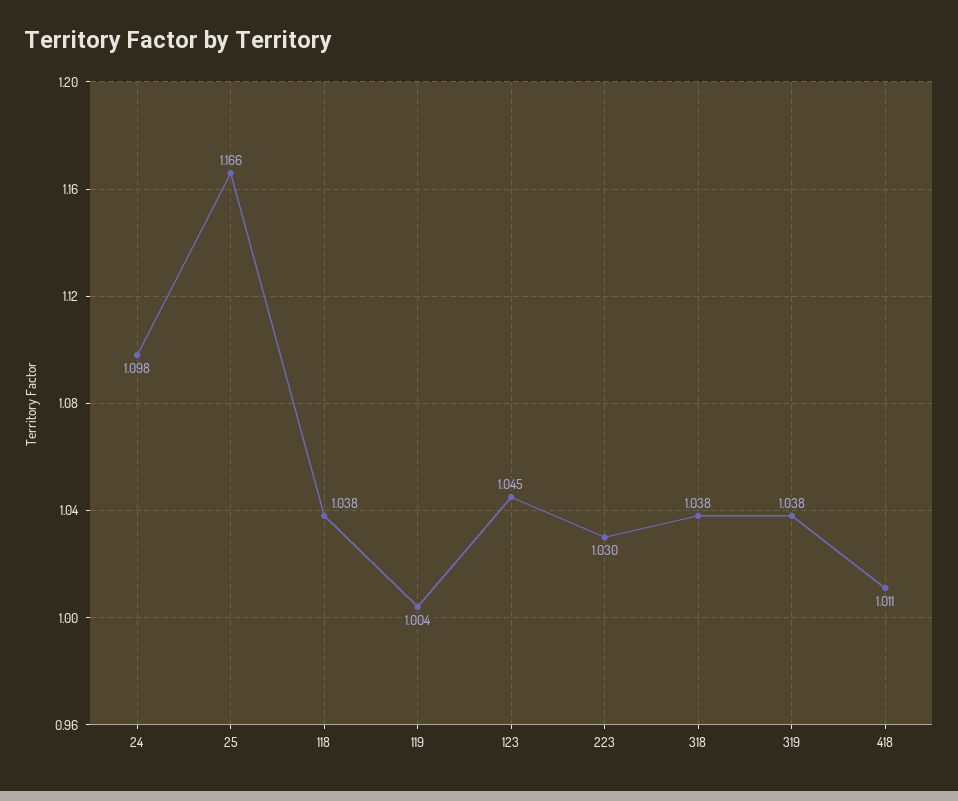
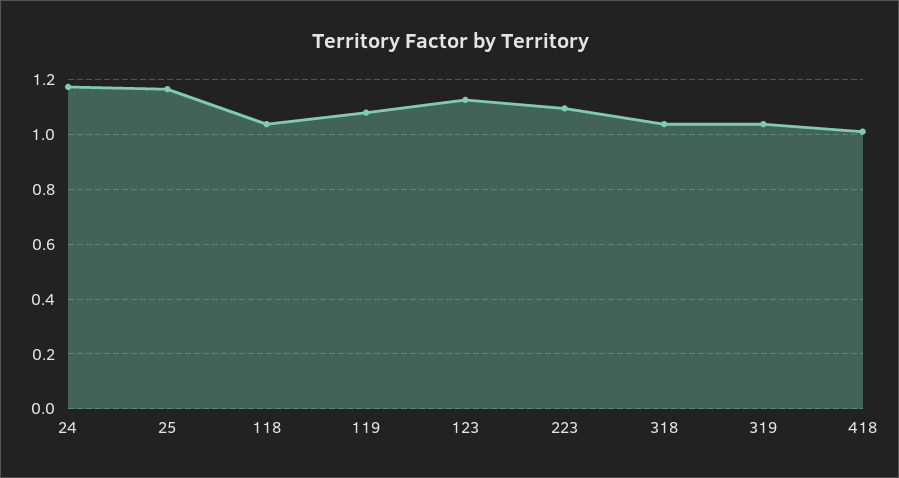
24: 1.098 -> 1.175
119: 1.004 -> 1.075
123: 1.045 -> 1.125
223: 1.03 -> 1.1

